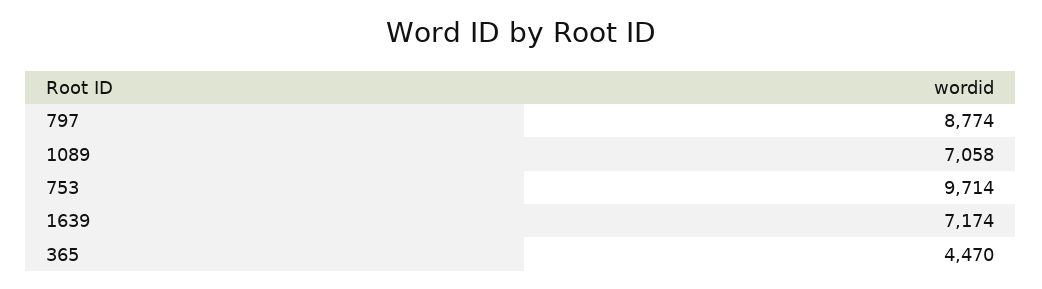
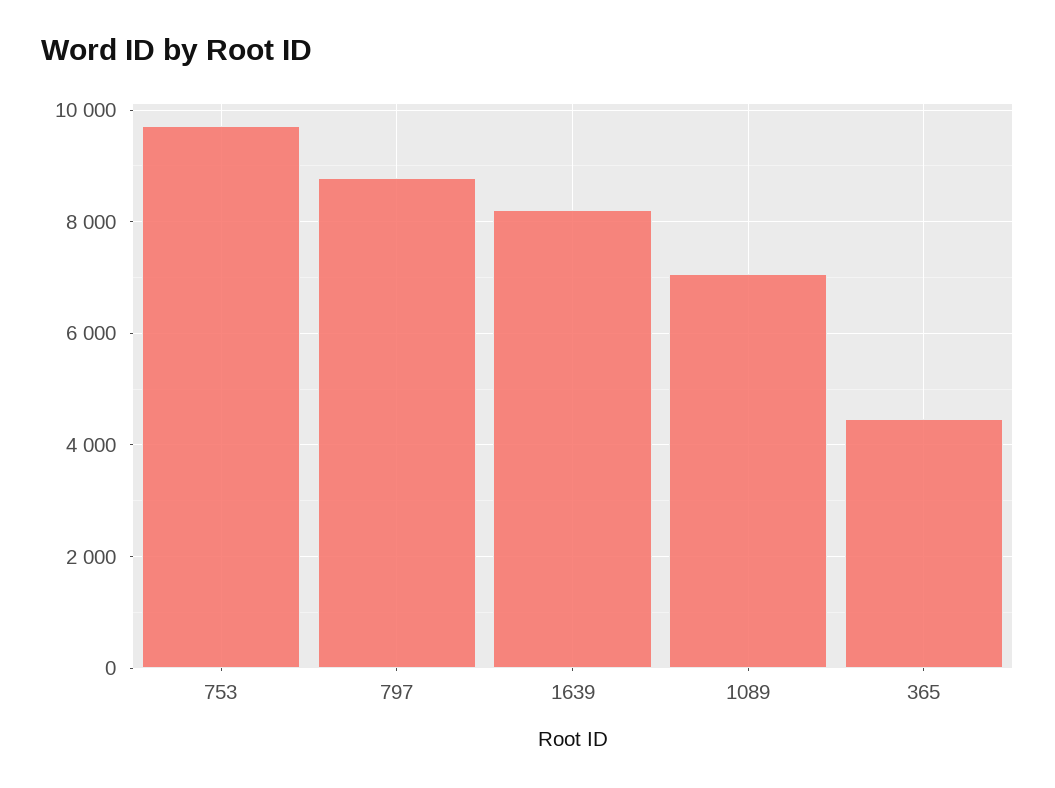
1639: 7174 -> 8200

